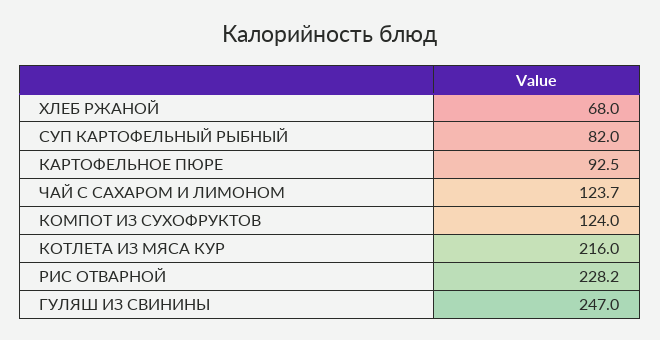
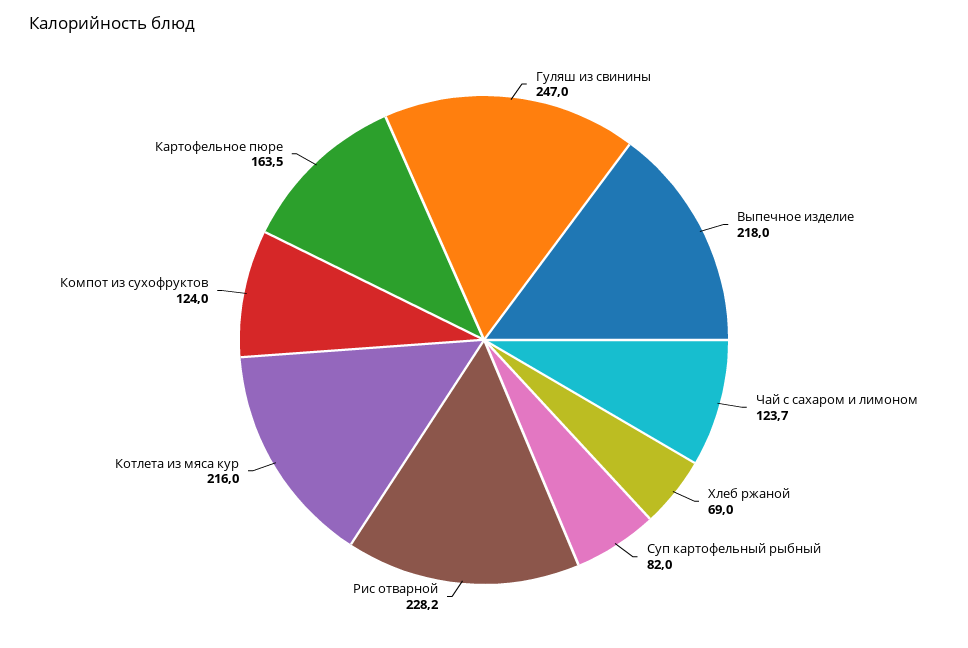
ХЛЕБ РЖАНОЙ: 68 -> 69
КАРТОФЕЛЬНОЕ ПЮРЕ: 92.5 -> 163.5
Выпечное изделие: none -> 218

